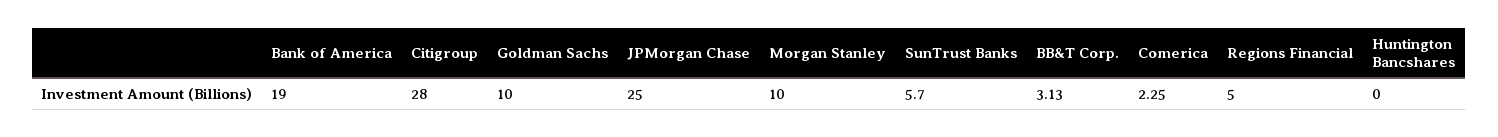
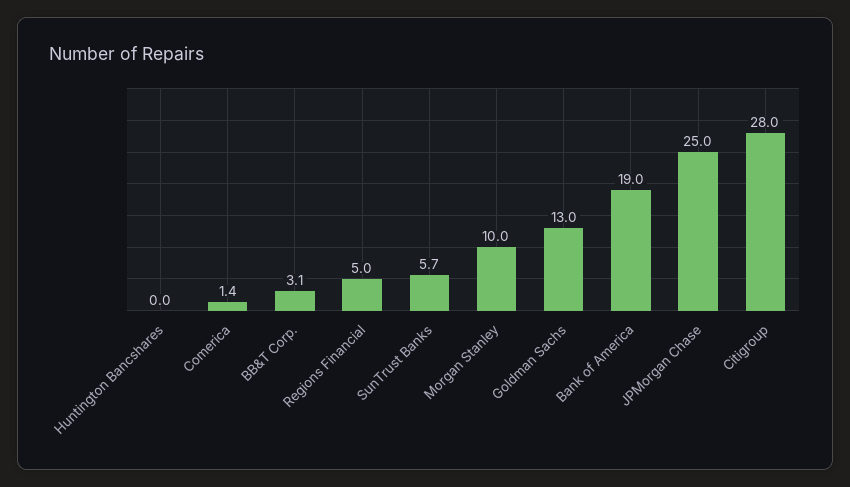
Goldman Sachs: 10 -> 13
Comerica: 2.25 -> 1.4

